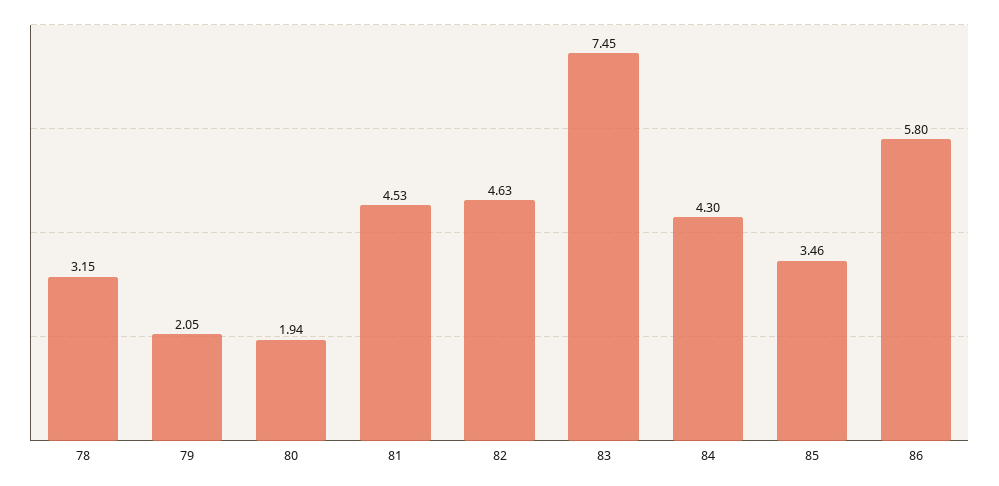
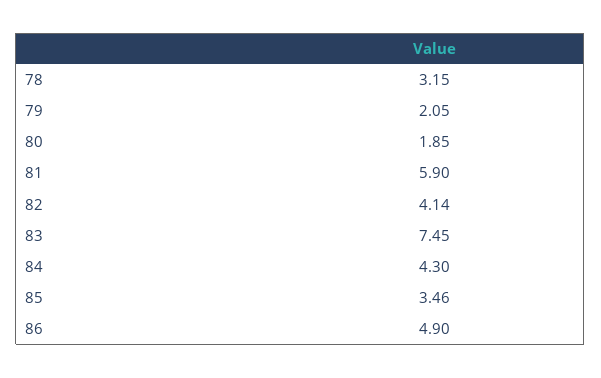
80: 1.94 -> 1.85
81: 4.53 -> 5.9
82: 4.63 -> 4.14
86: 5.8 -> 4.9

